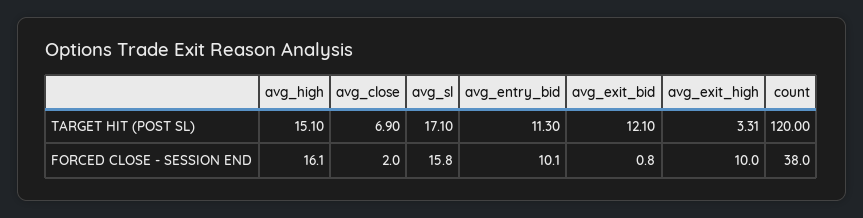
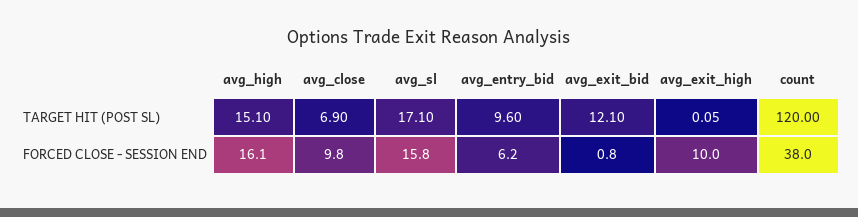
avg_entry_bid, TARGET HIT (POST SL): 11.3 -> 9.6
avg_exit_high, TARGET HIT (POST SL): 3.31 -> 0.05
avg_close, FORCED CLOSE - SESSION END: 2 -> 9.8
avg_entry_bid, FORCED CLOSE - SESSION END: 10.1 -> 6.2

